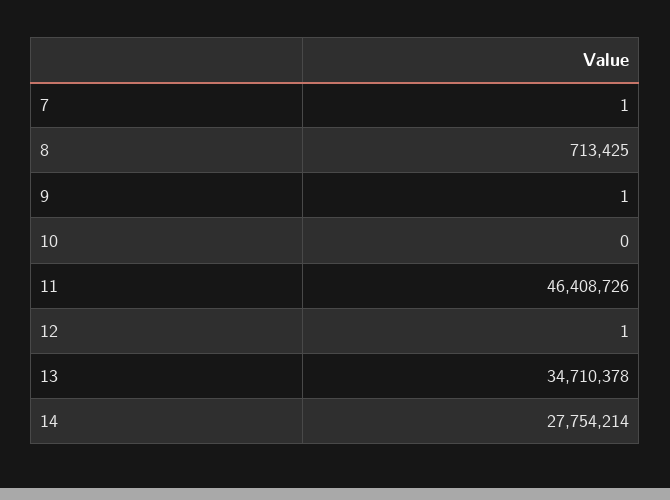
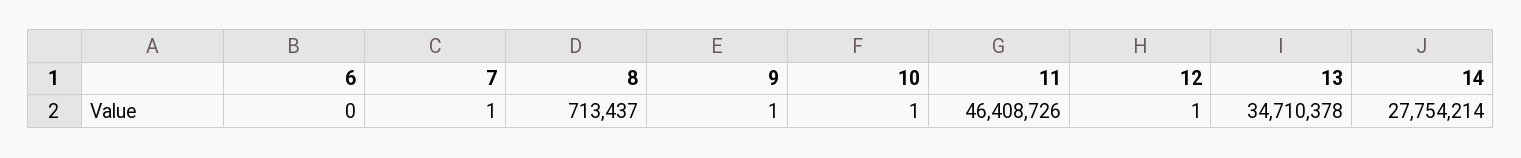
8: 713425 -> 713437
10: 0 -> 1
6: none -> 0

